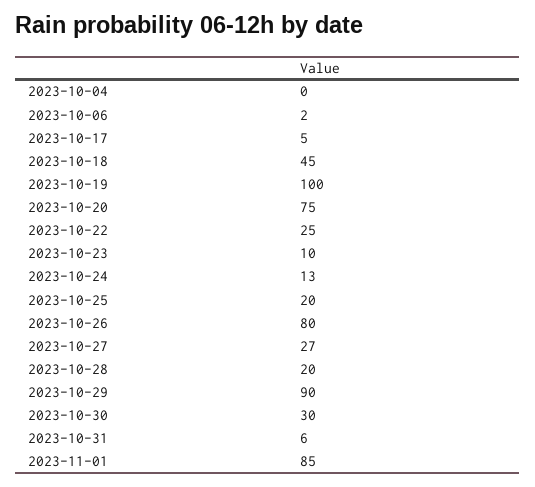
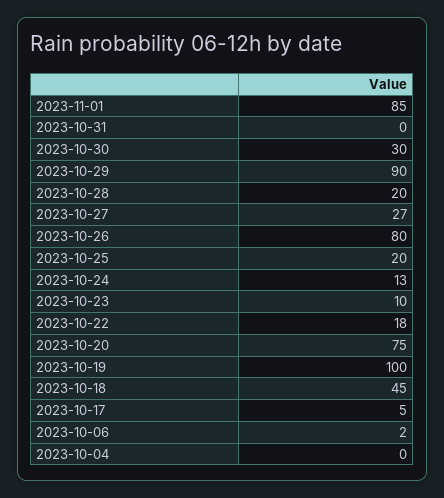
2023-10-22: 25 -> 18
2023-10-31: 6 -> 0

